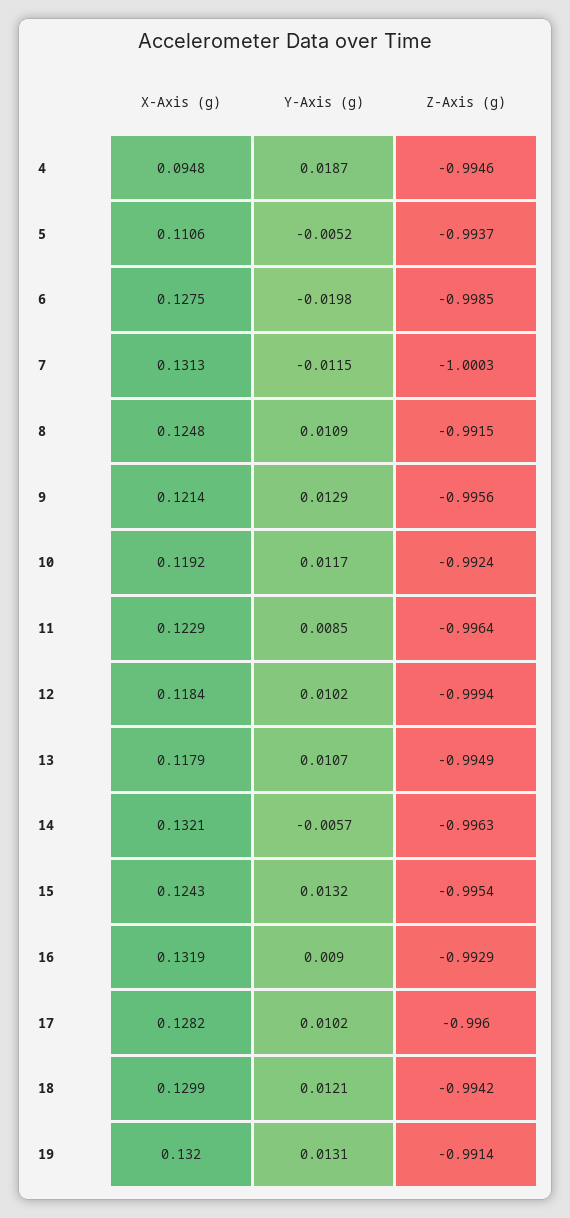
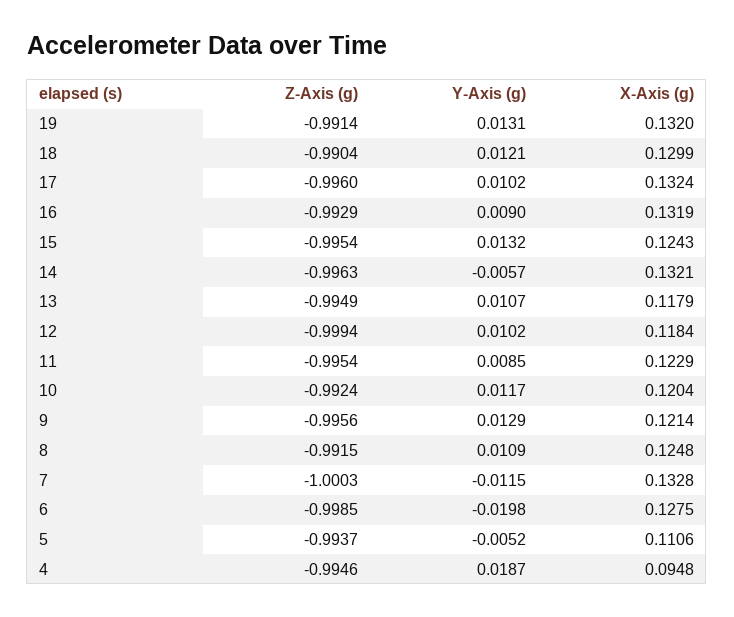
X-Axis (g), 7: 0.1313 -> 0.1328
X-Axis (g), 10: 0.1192 -> 0.1204
Z-Axis (g), 11: -0.9964 -> -0.9954
X-Axis (g), 17: 0.1282 -> 0.1324
Z-Axis (g), 18: -0.9942 -> -0.9904

